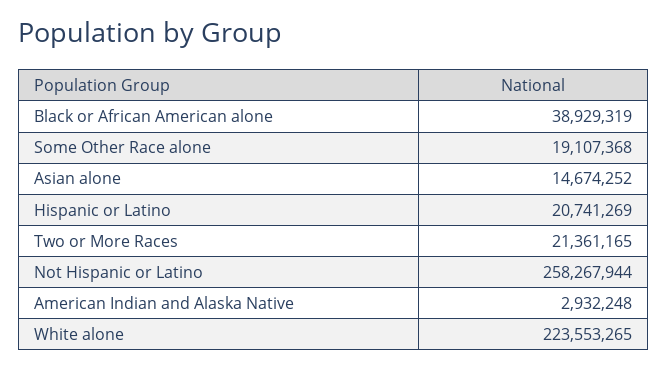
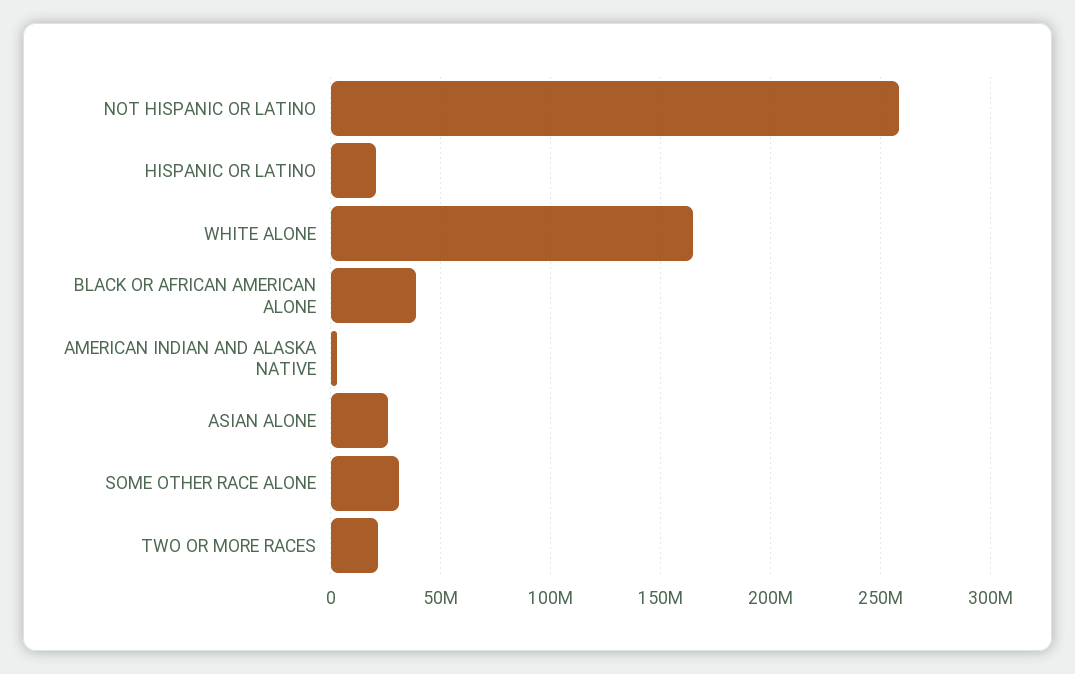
Some Other Race alone: 19107368 -> 30000000
Asian alone: 14674252 -> 25000000
White alone: 223553265 -> 165000000

